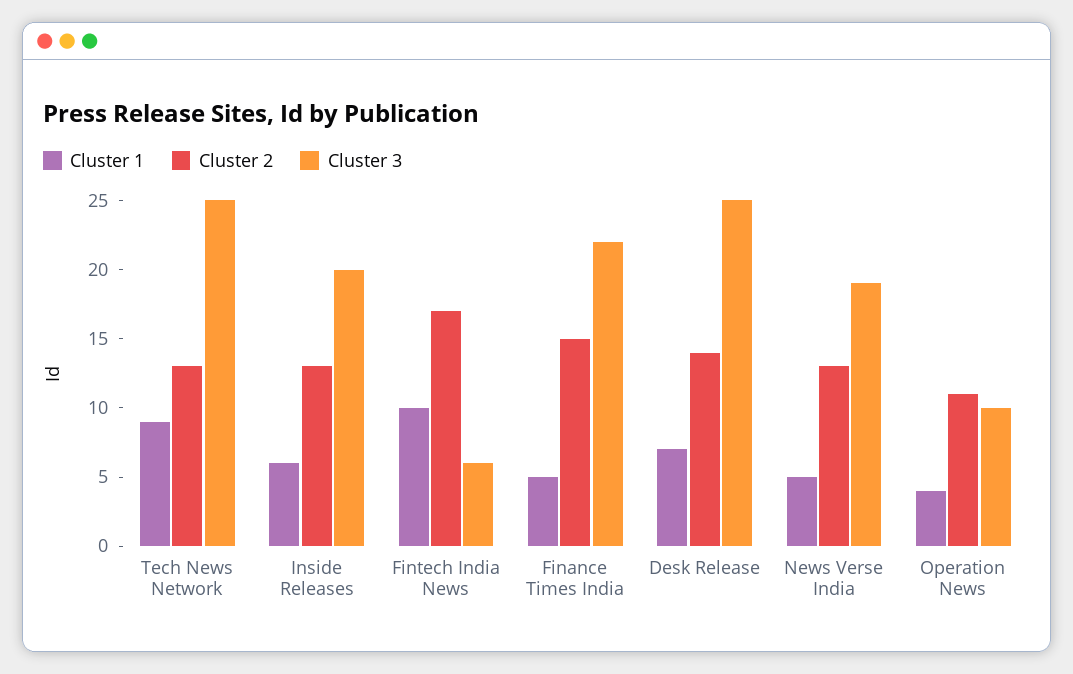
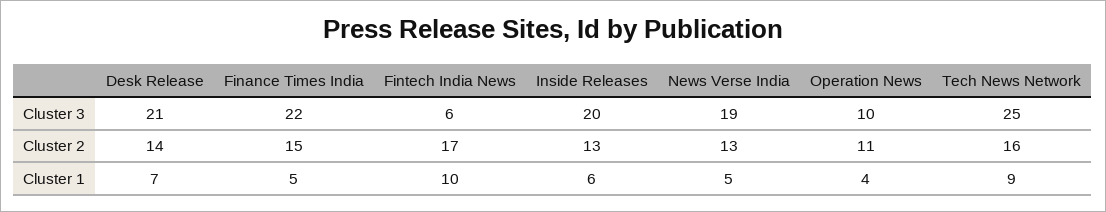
Cluster 2, Tech News Network: 13 -> 16
Cluster 3, Desk Release: 25 -> 21

